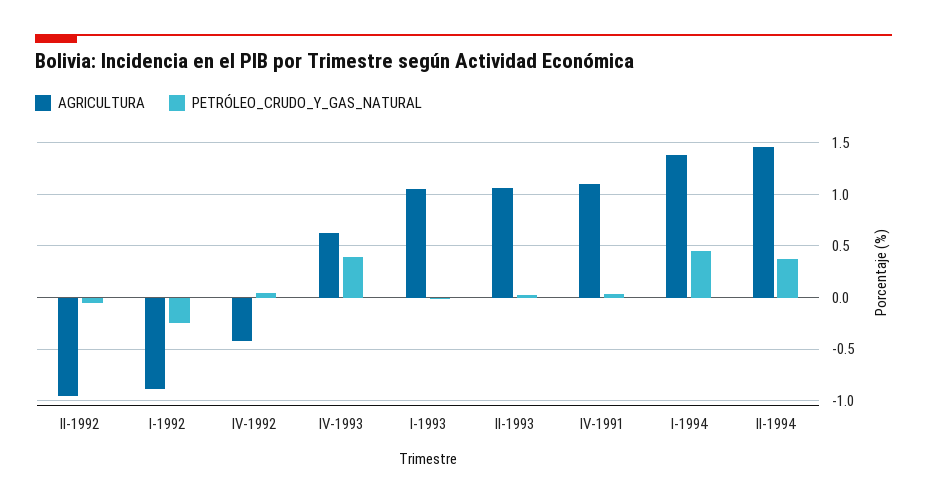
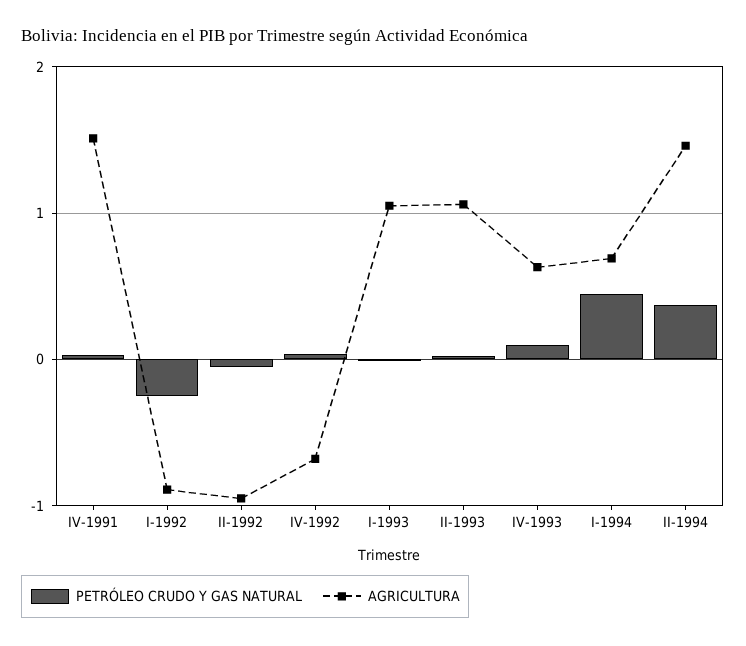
AGRICULTURA, IV-1992: -0.4 -> -0.7
PETRÓLEO_CRUDO_Y_GAS_NATURAL, IV-1993: 0.4 -> 0.1
AGRICULTURA, IV-1991: 1.1 -> 1.5
AGRICULTURA, I-1994: 1.4 -> 0.7

